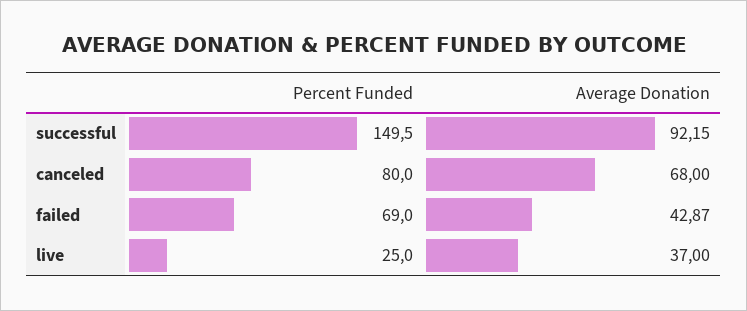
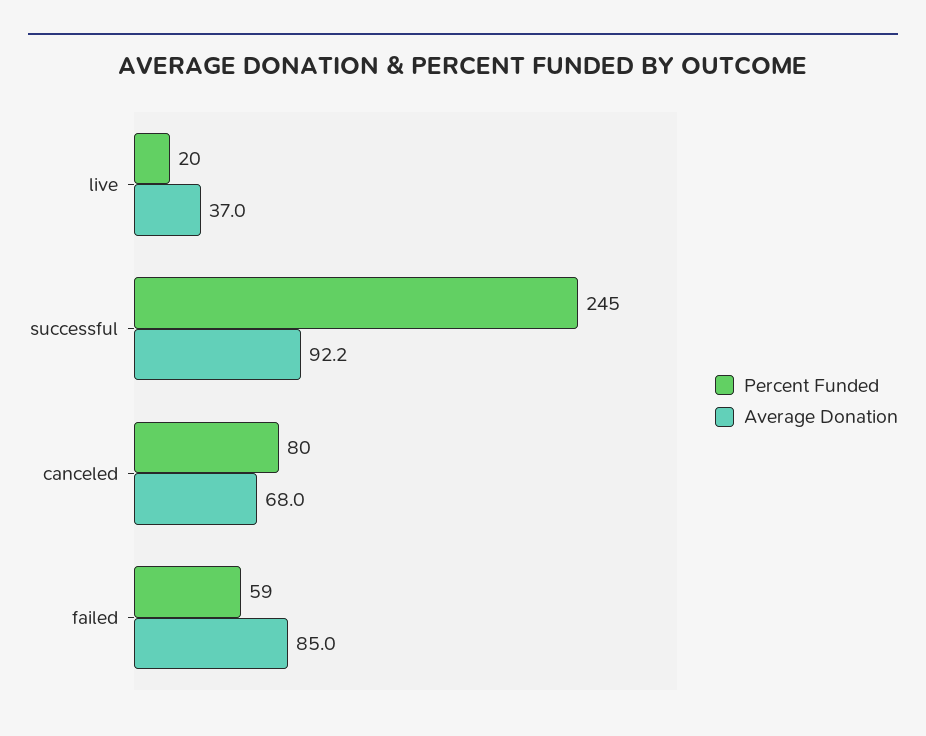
Percent Funded, successful: 149.5 -> 245
Percent Funded, failed: 69 -> 59
Average Donation, failed: 42.87 -> 85
Percent Funded, live: 25 -> 20

